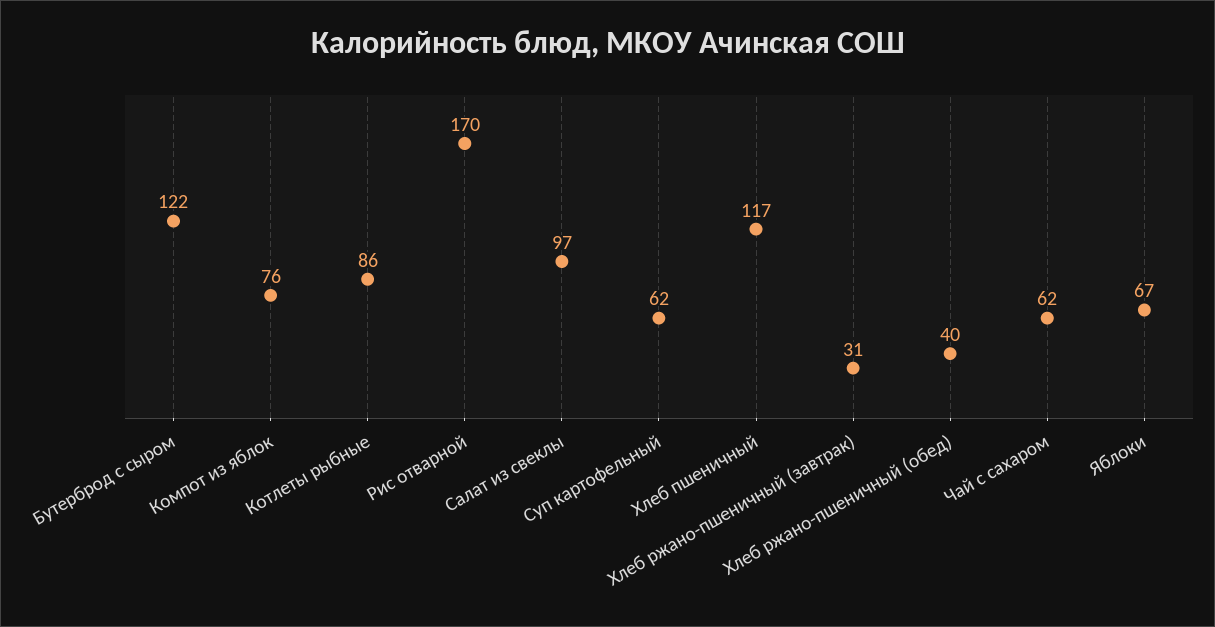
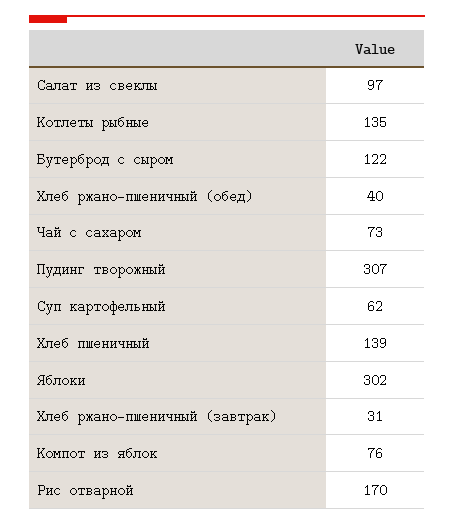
Котлеты рыбные: 86 -> 135
Хлеб пшеничный: 117 -> 139
Чай с сахаром: 62 -> 73
Яблоки: 67 -> 302
Пудинг творожный: none -> 307

